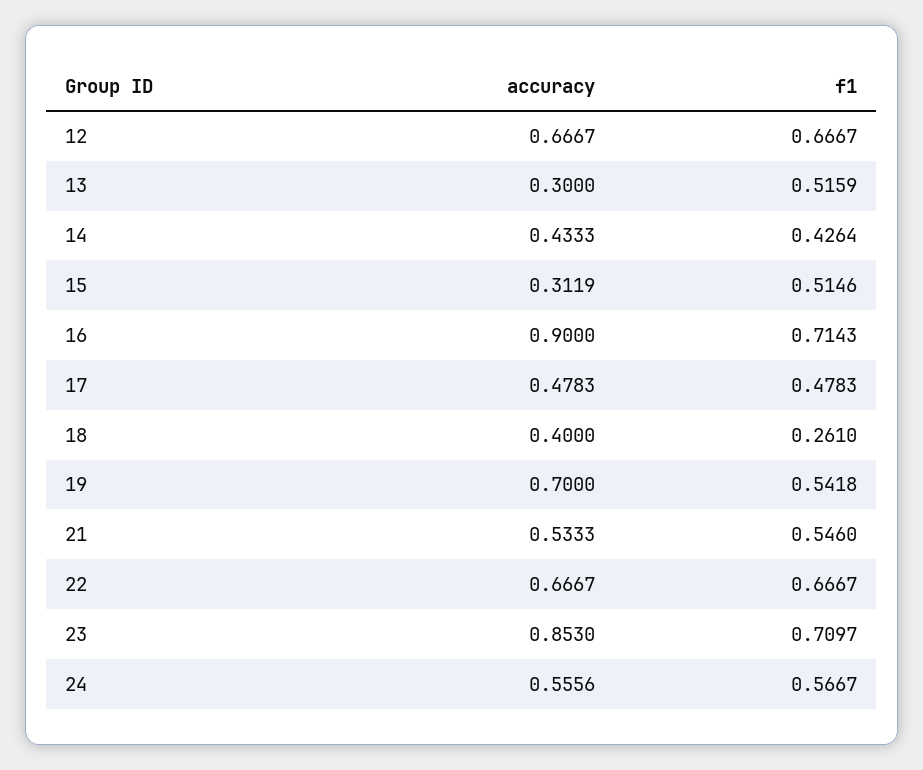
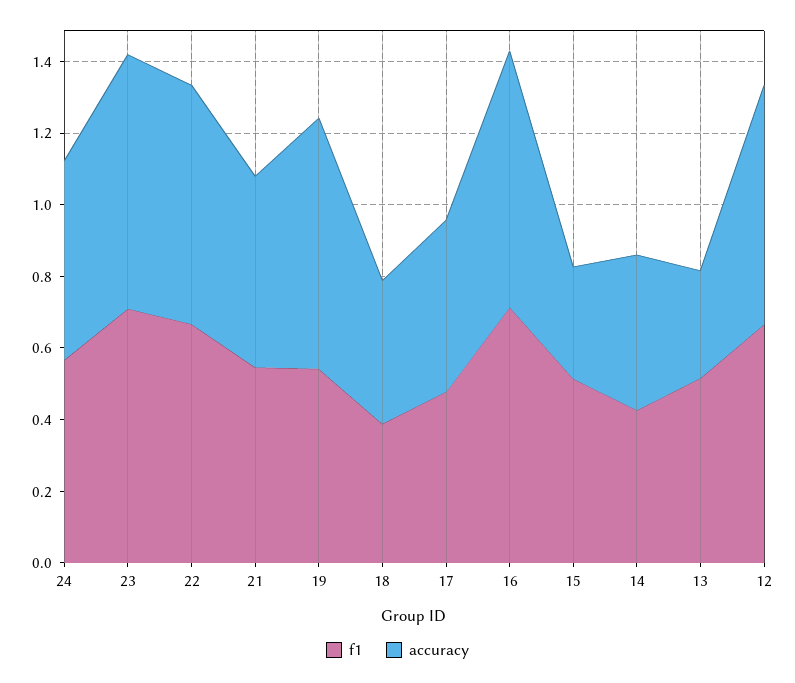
accuracy, 16: 0.9 -> 0.7
f1, 18: 0.261 -> 0.4
accuracy, 23: 0.853 -> 0.7

